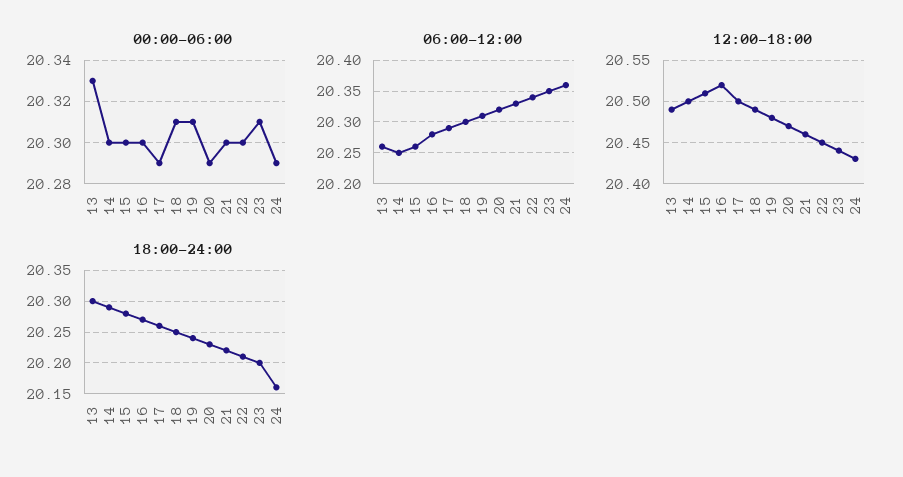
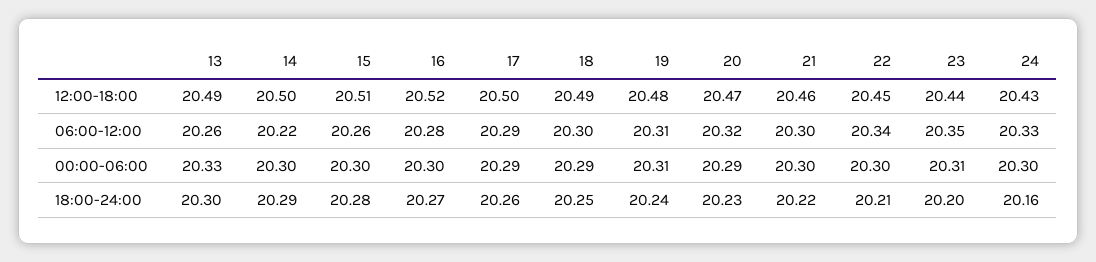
00:00-06:00, 18: 20.31 -> 20.29
00:00-06:00, 24: 20.29 -> 20.3
06:00-12:00, 14: 20.25 -> 20.22
06:00-12:00, 21: 20.33 -> 20.3
06:00-12:00, 24: 20.36 -> 20.33

